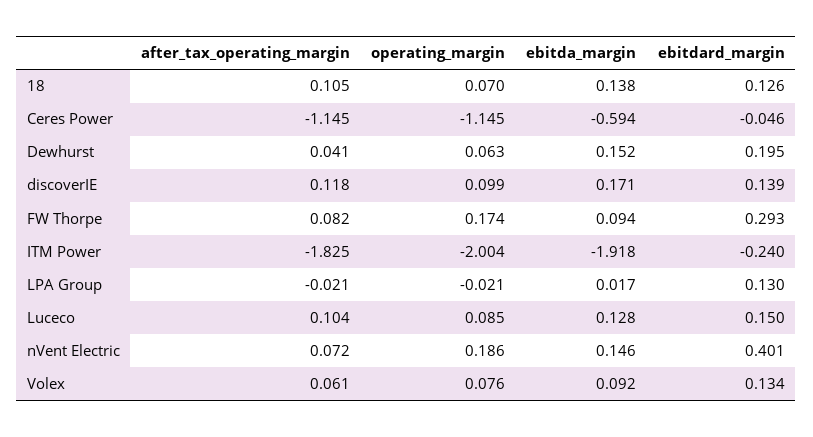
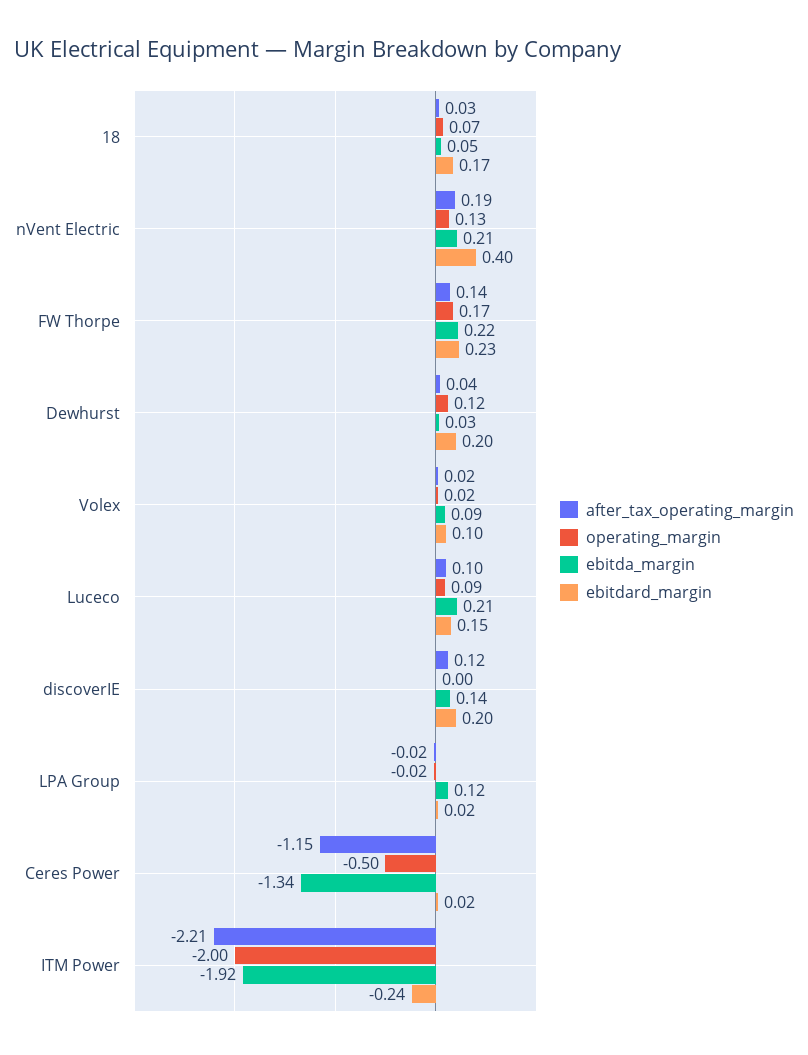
after_tax_operating_margin, 18: 0.105 -> 0.03
ebitda_margin, 18: 0.138 -> 0.05
ebitdard_margin, 18: 0.126 -> 0.17
operating_margin, Ceres Power: -1.145 -> -0.5
ebitda_margin, Ceres Power: -0.594 -> -1.34
ebitdard_margin, Ceres Power: -0.046 -> 0.02
operating_margin, Dewhurst: 0.063 -> 0.12
ebitda_margin, Dewhurst: 0.152 -> 0.03
operating_margin, discoverIE: 0.099 -> 0
ebitda_margin, discoverIE: 0.171 -> 0.14
ebitdard_margin, discoverIE: 0.139 -> 0.2
after_tax_operating_margin, FW Thorpe: 0.082 -> 0.14
ebitda_margin, FW Thorpe: 0.094 -> 0.22
ebitdard_margin, FW Thorpe: 0.293 -> 0.23
after_tax_operating_margin, ITM Power: -1.825 -> -2.21
ebitda_margin, LPA Group: 0.017 -> 0.12
ebitdard_margin, LPA Group: 0.13 -> 0.02
ebitda_margin, Luceco: 0.128 -> 0.21
after_tax_operating_margin, nVent Electric: 0.072 -> 0.19
operating_margin, nVent Electric: 0.186 -> 0.13
ebitda_margin, nVent Electric: 0.146 -> 0.21
after_tax_operating_margin, Volex: 0.061 -> 0.02
operating_margin, Volex: 0.076 -> 0.02
ebitdard_margin, Volex: 0.134 -> 0.1

